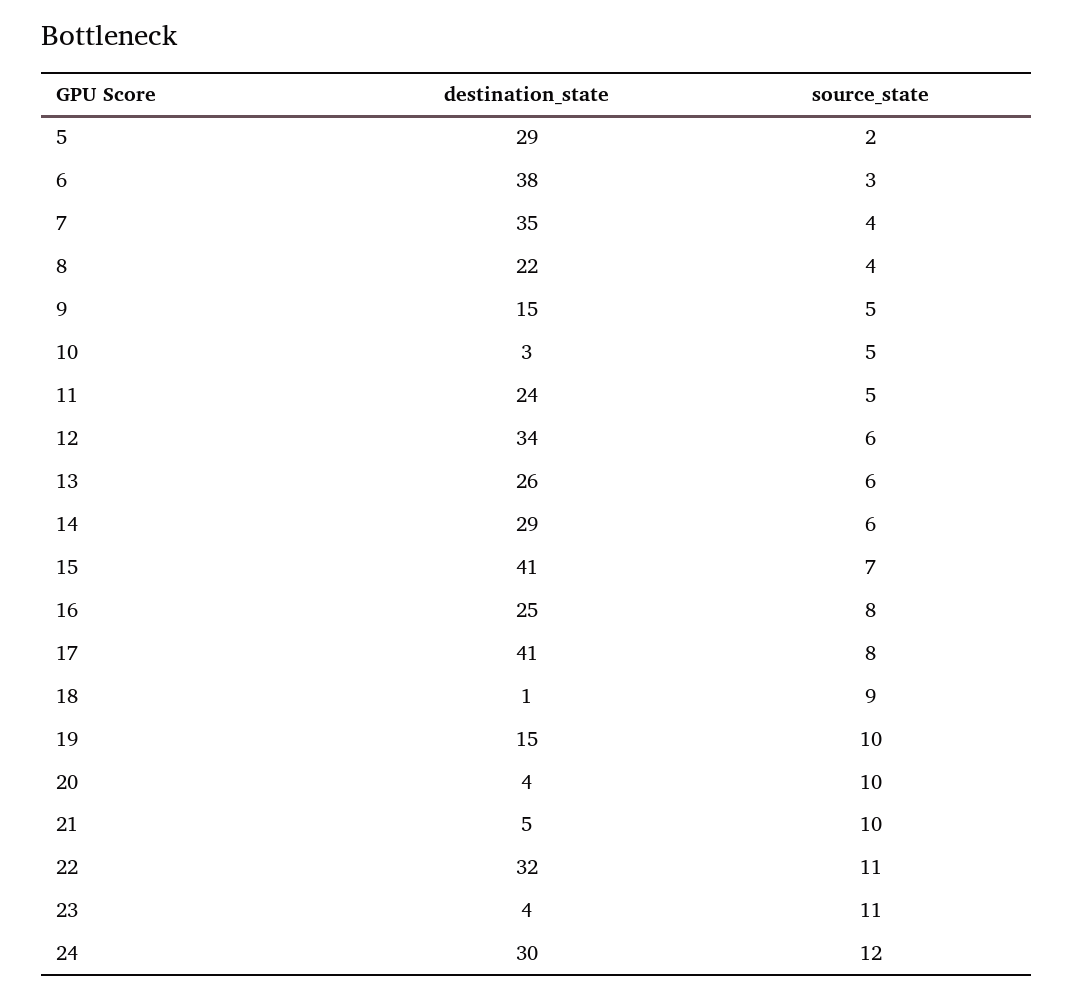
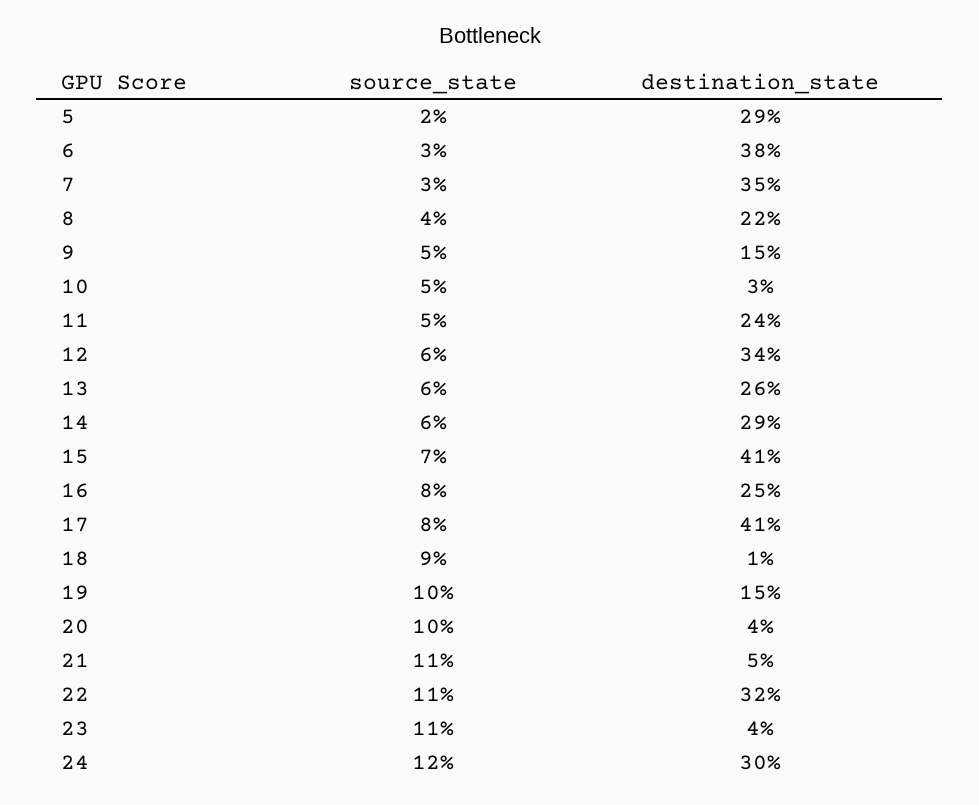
source_state, 7: 4 -> 3
source_state, 21: 10 -> 11

